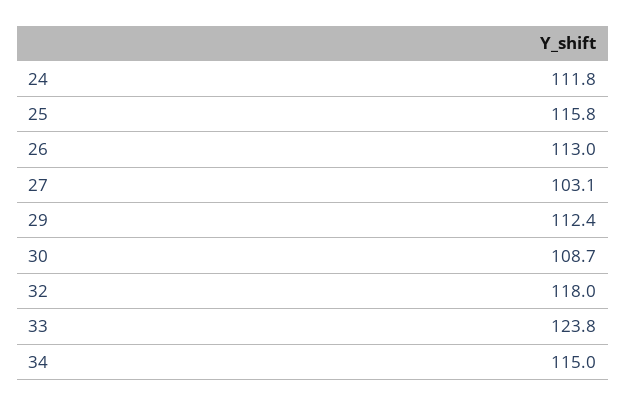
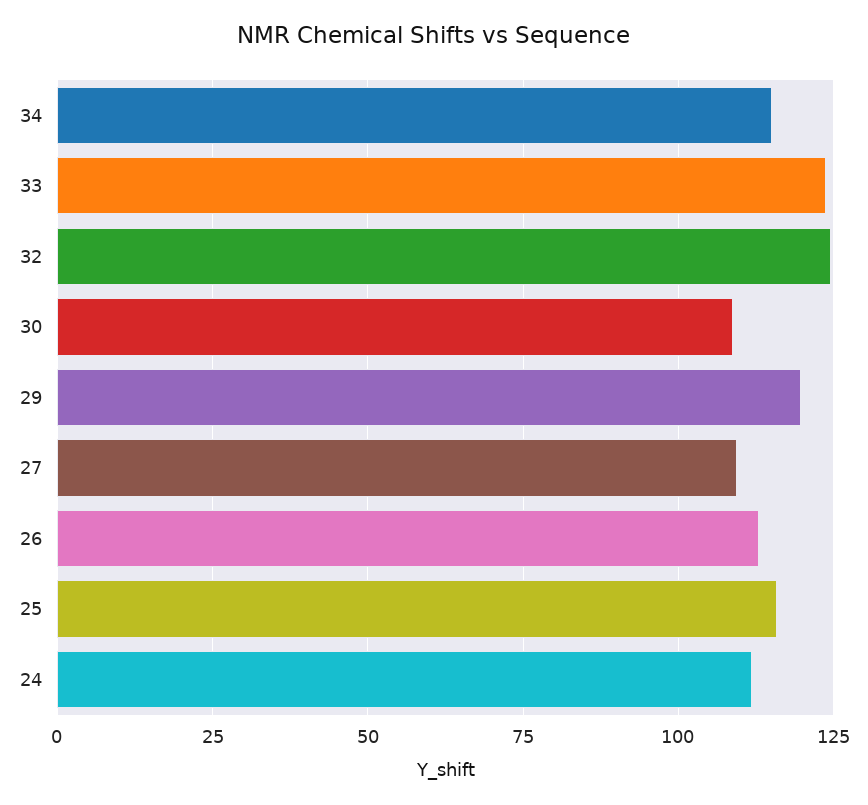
27: 103.1 -> 110
29: 112.4 -> 120
32: 118 -> 125

